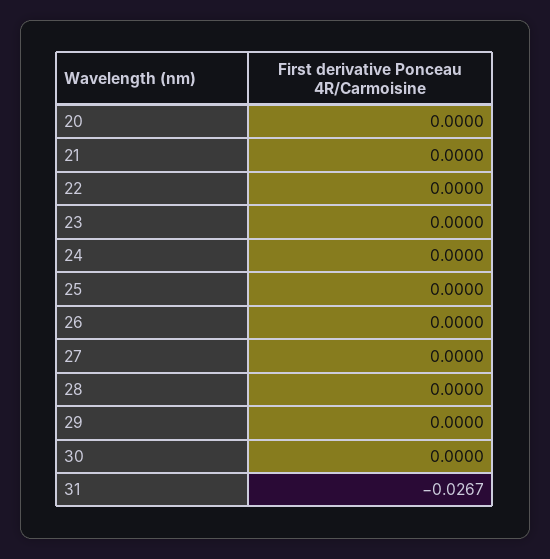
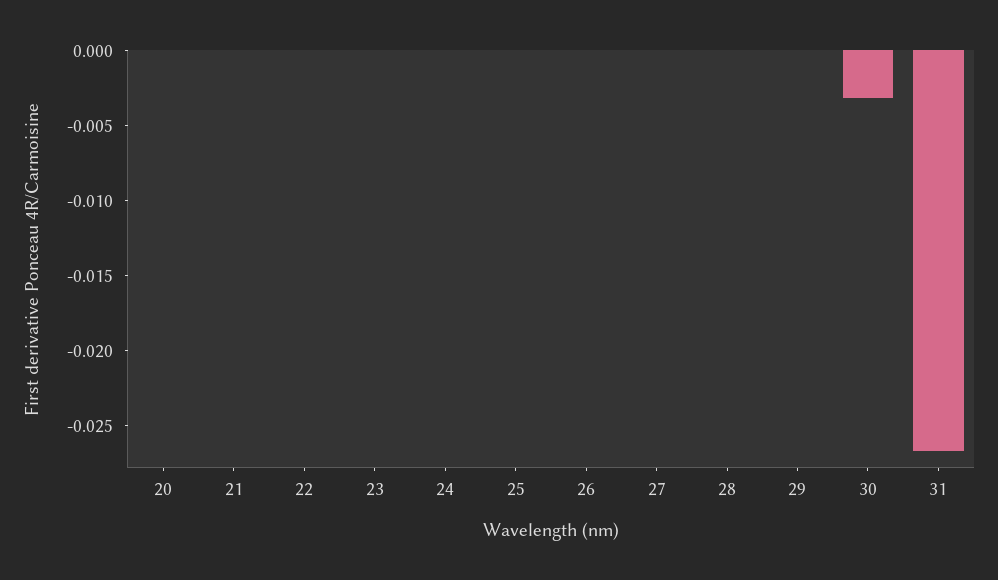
30: 0 -> -0.003

